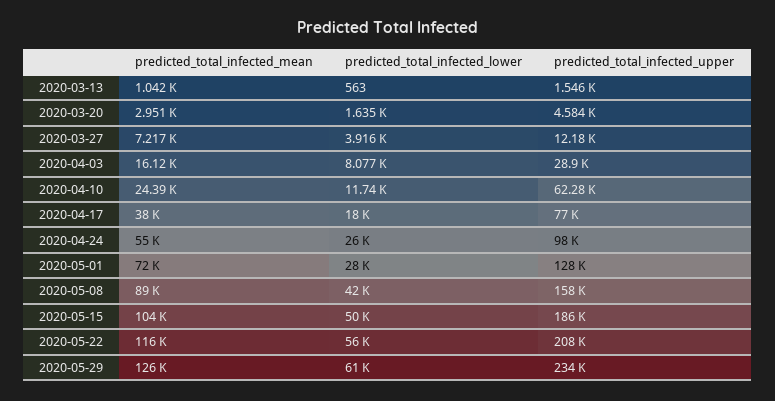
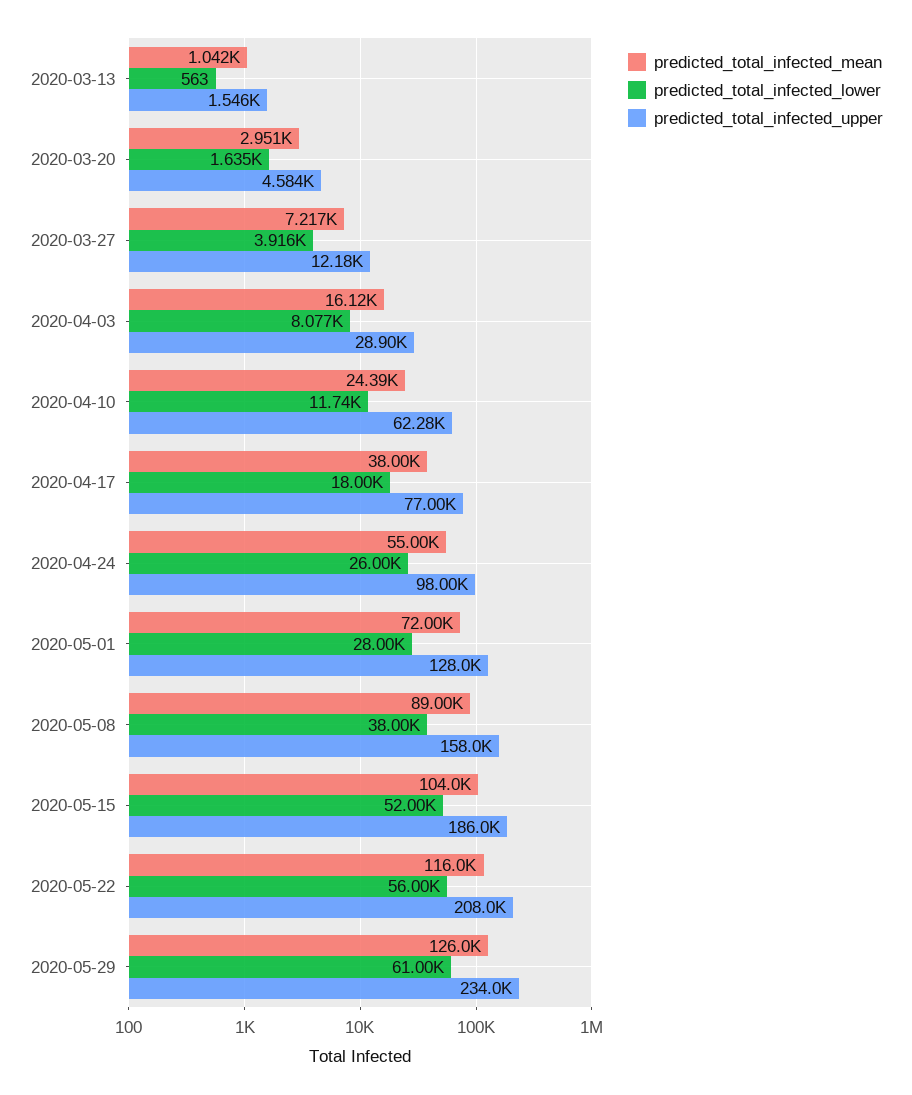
predicted_total_infected_lower, 2020-05-08: 42000 -> 38000
predicted_total_infected_lower, 2020-05-15: 50000 -> 52000

